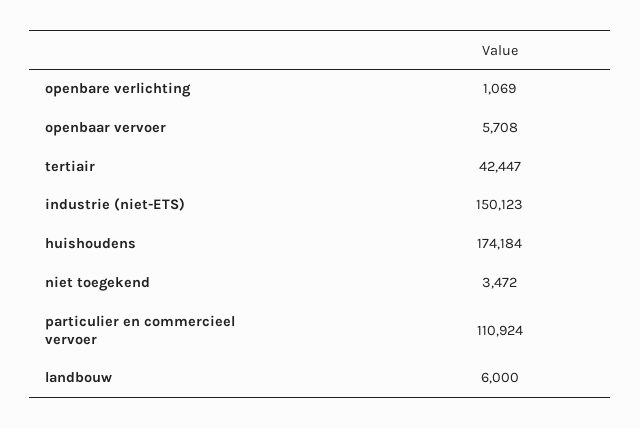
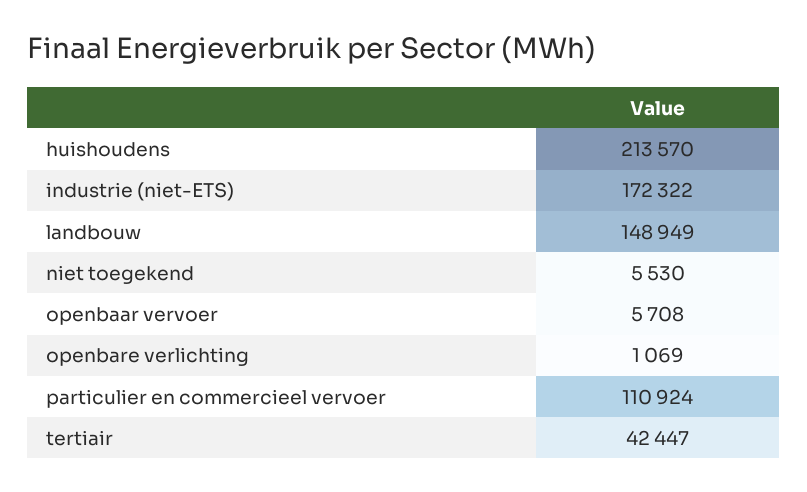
industrie (niet-ETS): 150123 -> 172322
huishoudens: 174184 -> 213570
niet toegekend: 3472 -> 5530
landbouw: 6000 -> 148949

